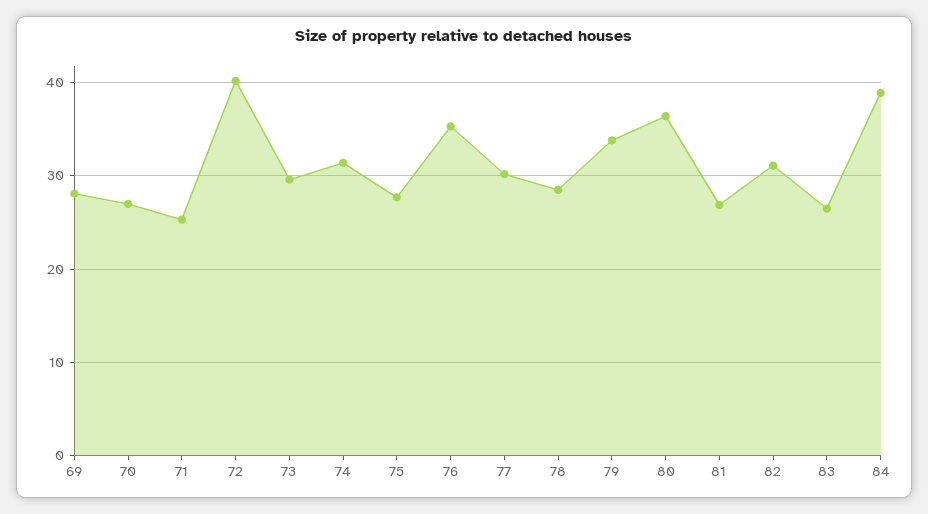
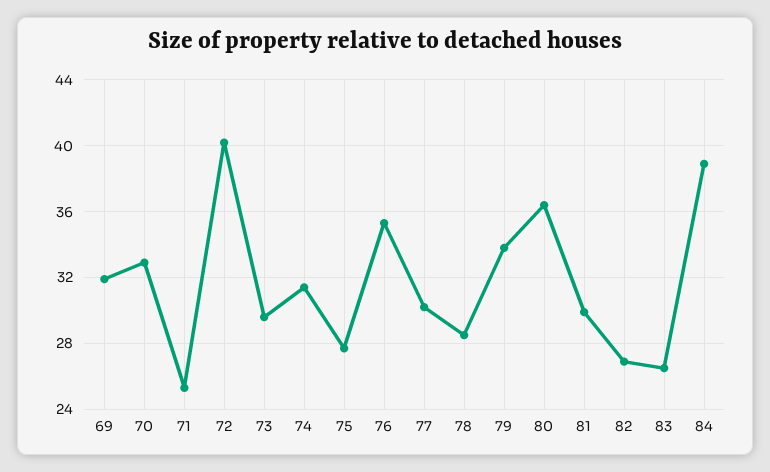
69: 28 -> 32
70: 27 -> 33
81: 27 -> 30
82: 31 -> 27

